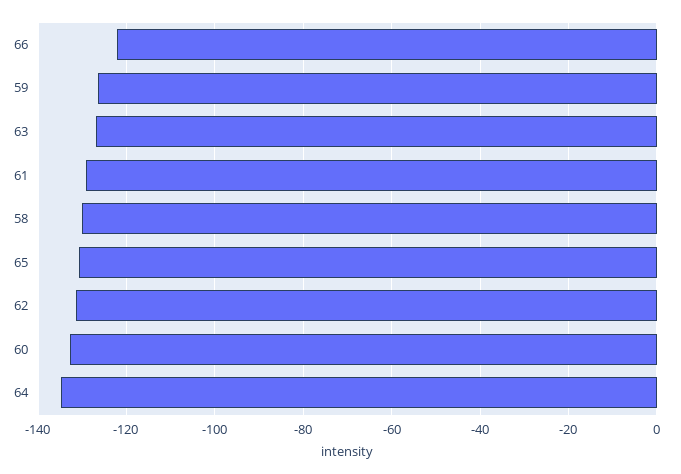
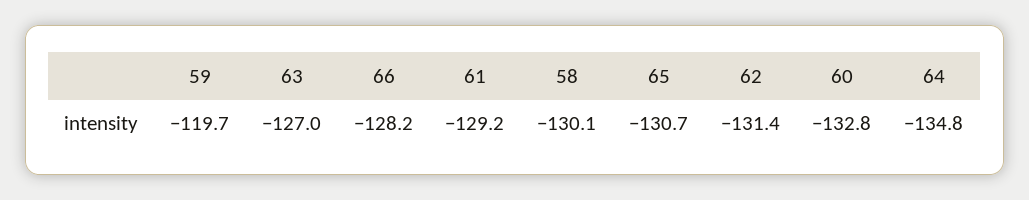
66: -122 -> -128.2
59: -126 -> -119.7

